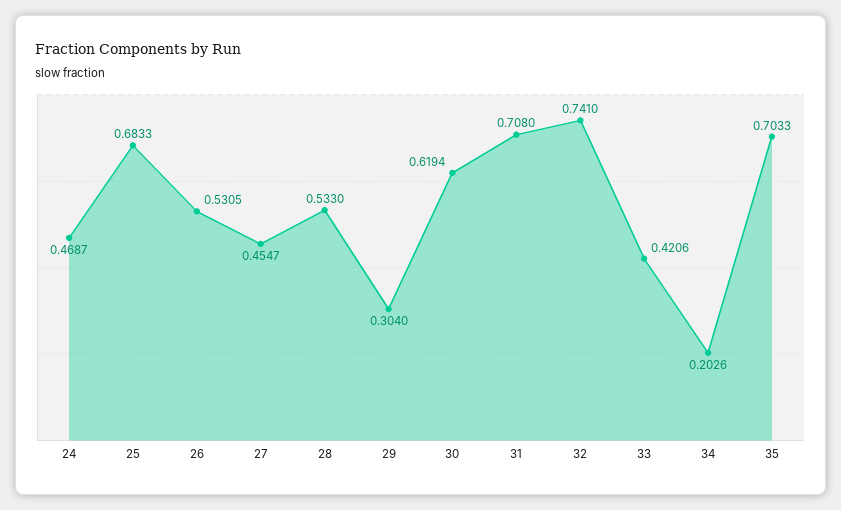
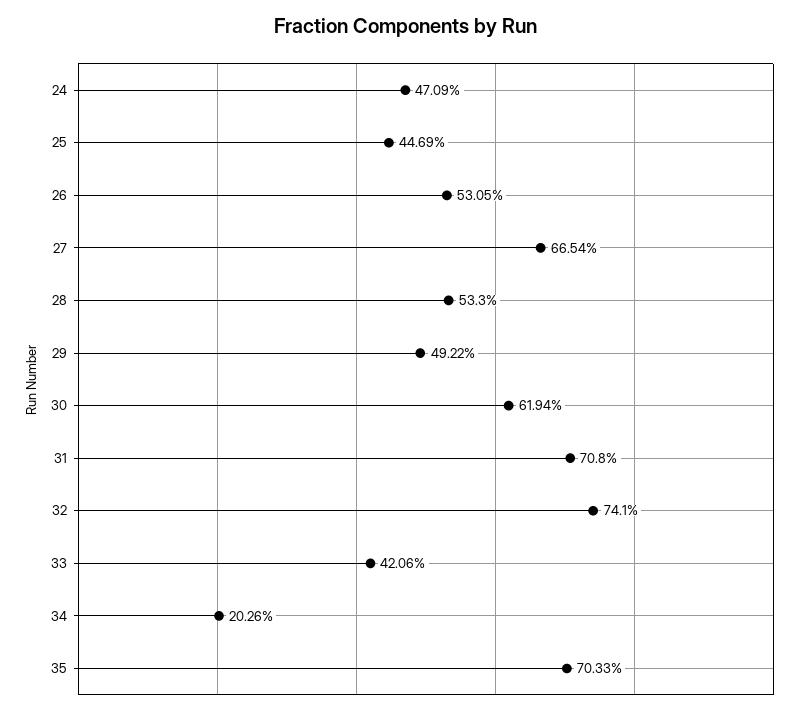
24: 0.4687 -> 0.4709
25: 0.6833 -> 0.4469
27: 0.4547 -> 0.6654
29: 0.304 -> 0.4922

